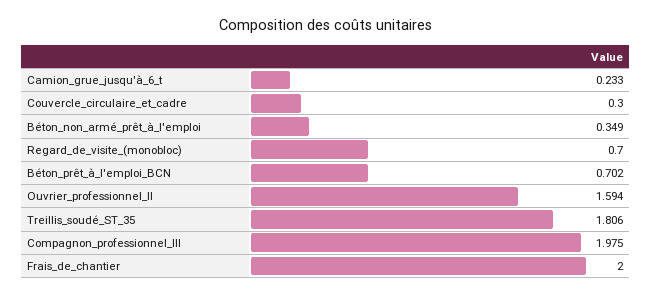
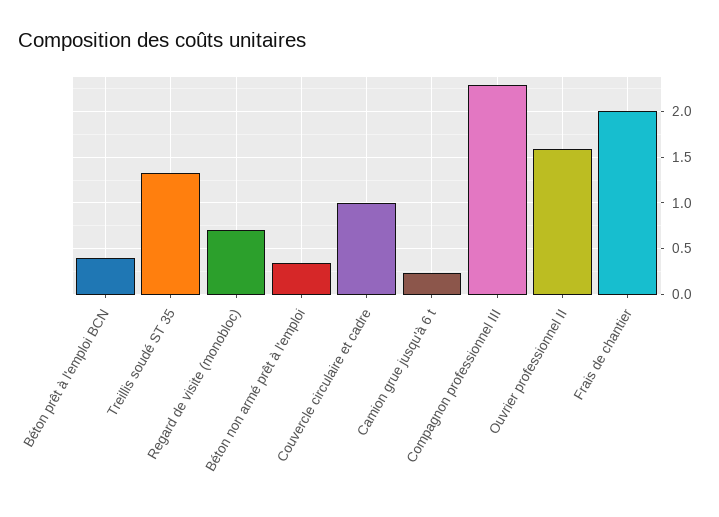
Couvercle_circulaire_et_cadre: 0.3 -> 1
Béton_prêt_à_l'emploi_BCN: 0.702 -> 0.4
Treillis_soudé_ST_35: 1.806 -> 1.3
Compagnon_professionnel_III: 1.975 -> 2.3

